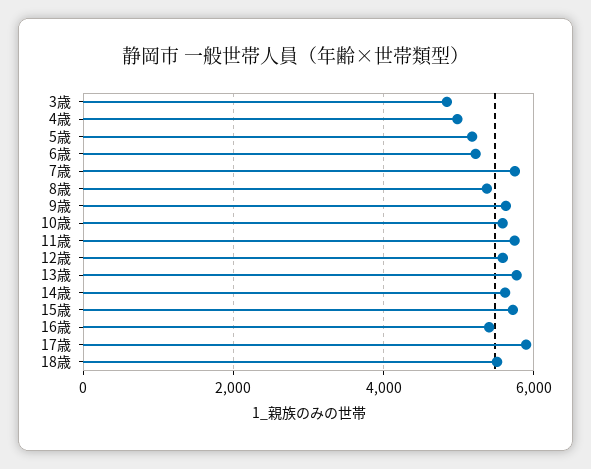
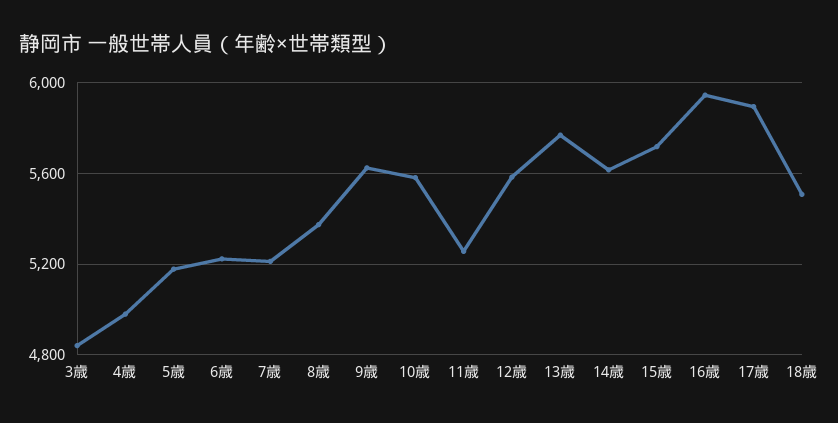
7歳: 5800 -> 5200
11歳: 5800 -> 5250
16歳: 5400 -> 5950

